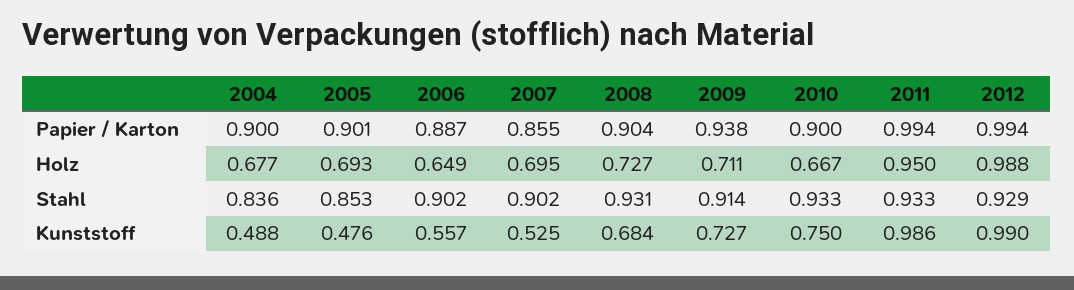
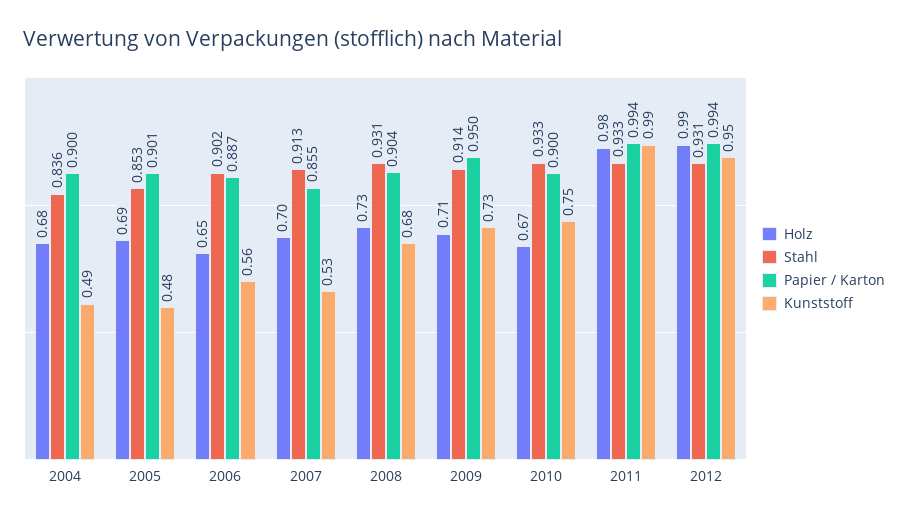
Papier / Karton, 2009: 0.938 -> 0.95
Holz, 2011: 0.95 -> 0.98
Stahl, 2007: 0.902 -> 0.913
Stahl, 2012: 0.929 -> 0.931
Kunststoff, 2012: 0.99 -> 0.95

